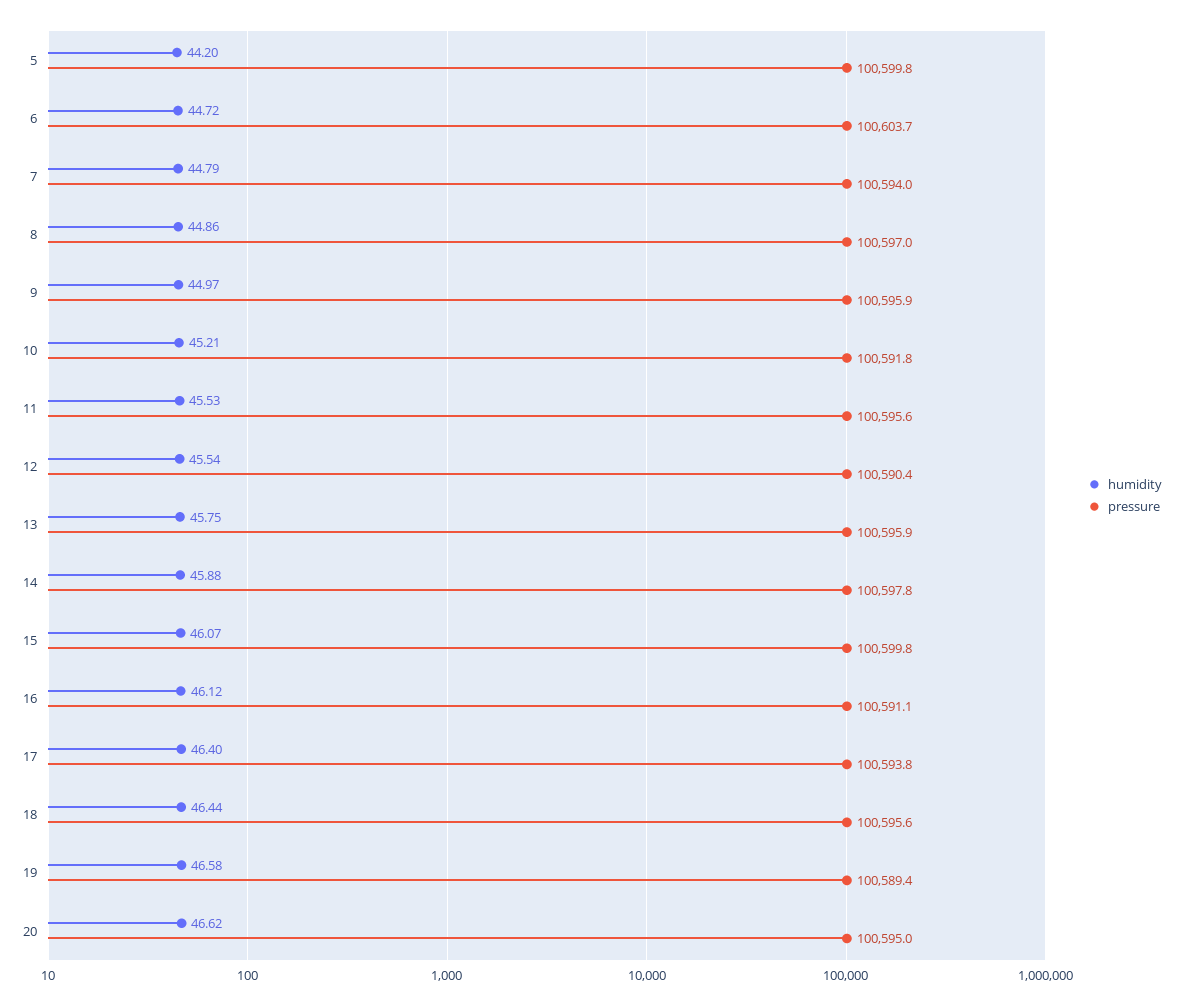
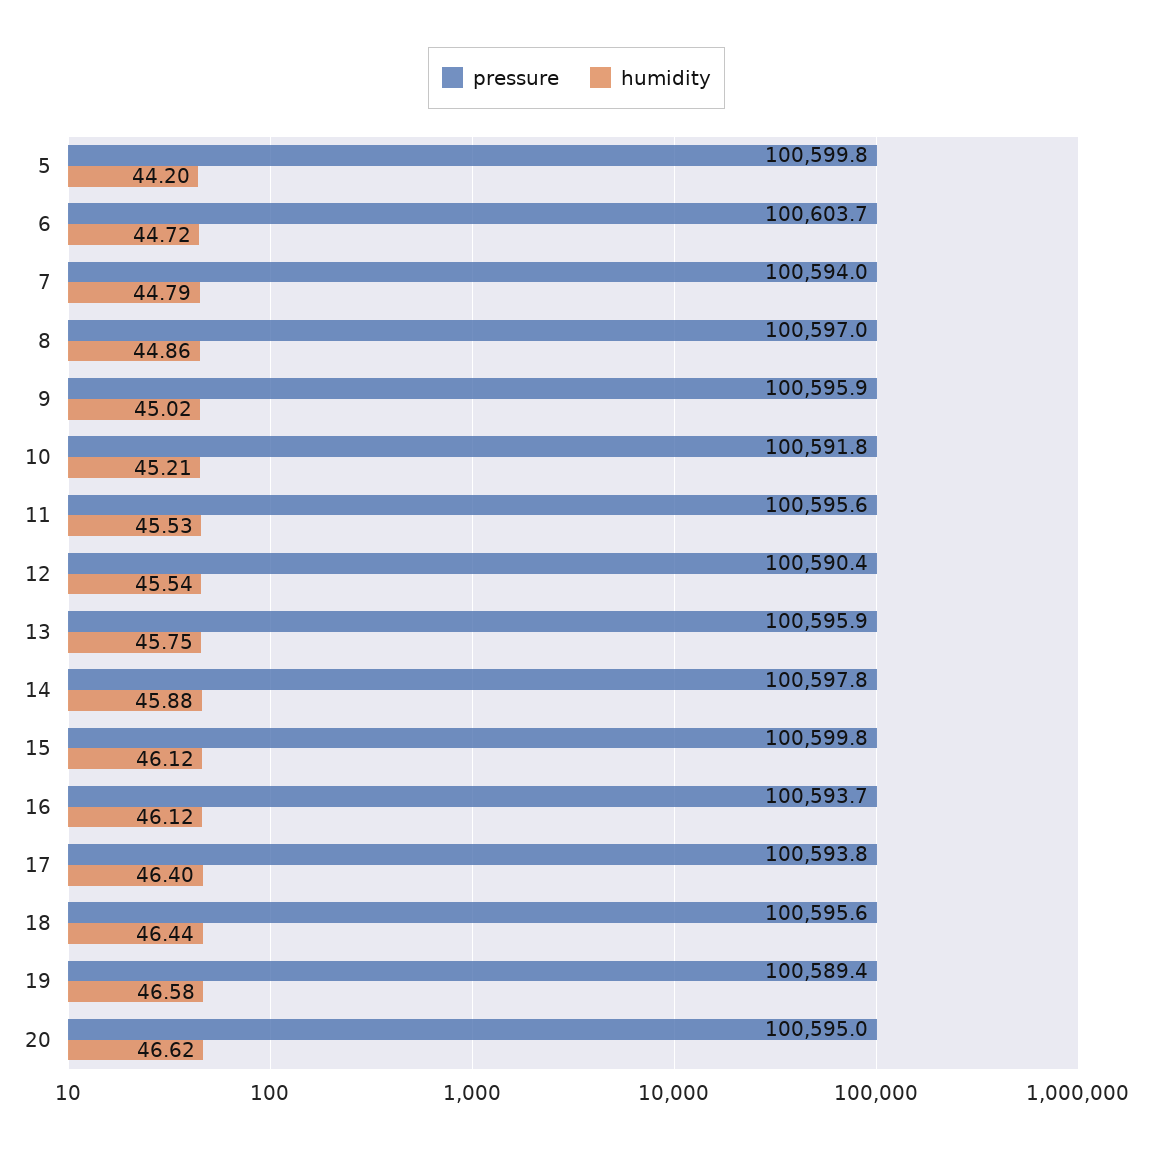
humidity, 9: 44.97 -> 45.02
humidity, 15: 46.07 -> 46.12
pressure, 16: 100591.1 -> 100593.7

